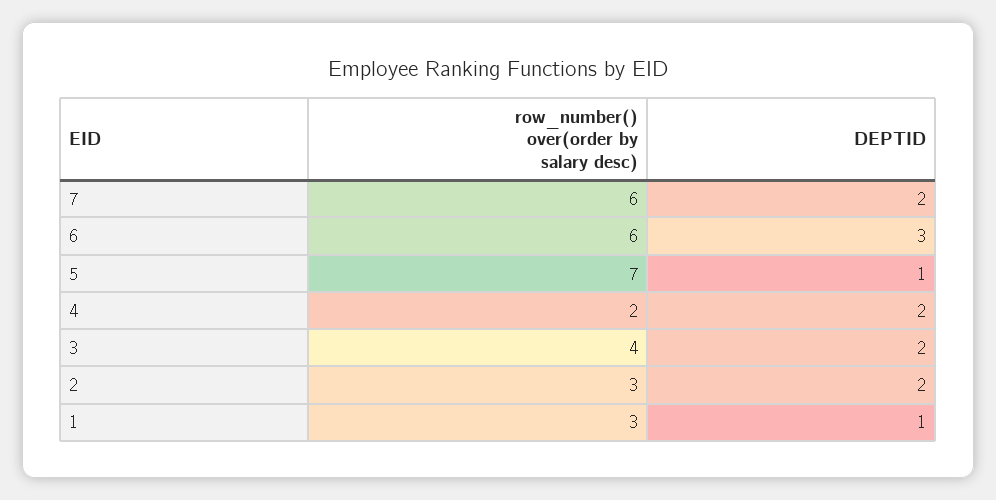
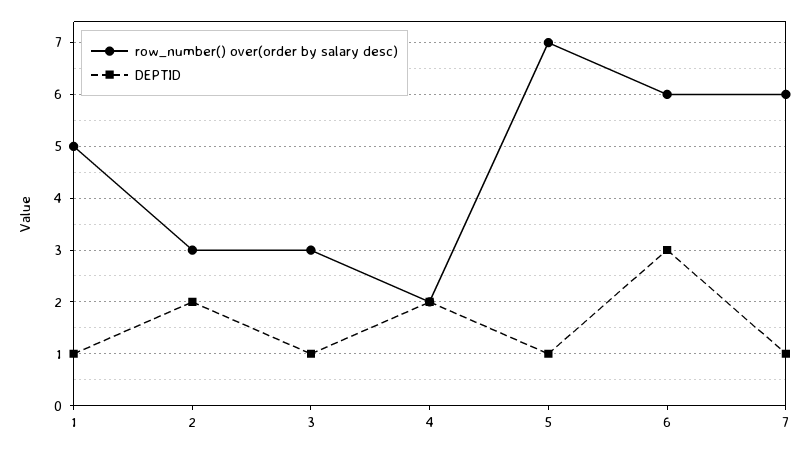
DEPTID, 7: 2 -> 1
row_number() over(order by salary desc), 3: 4 -> 3
DEPTID, 3: 2 -> 1
row_number() over(order by salary desc), 1: 3 -> 5

